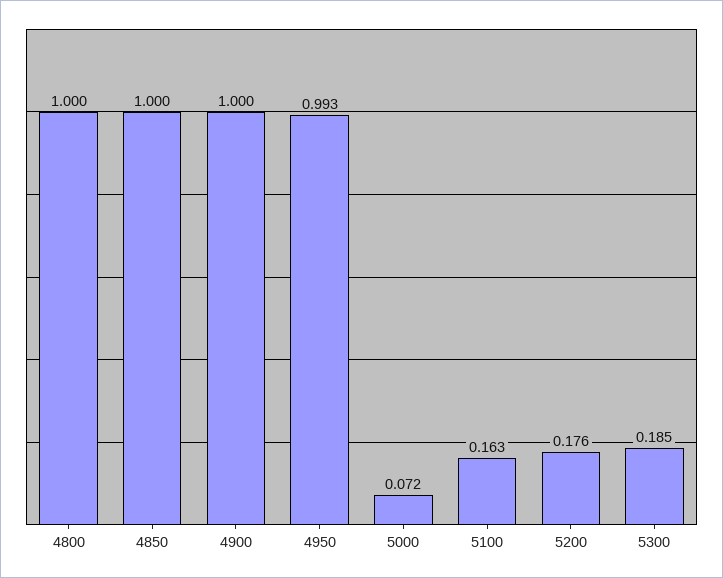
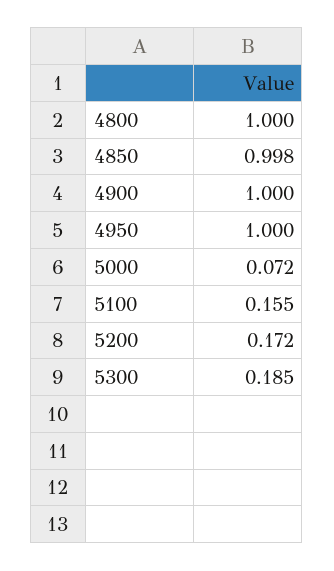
4850: 1 -> 0.998
4950: 0.993 -> 1
5100: 0.163 -> 0.155
5200: 0.176 -> 0.172

